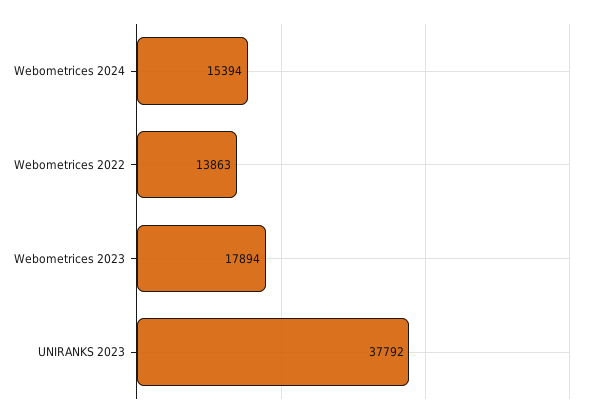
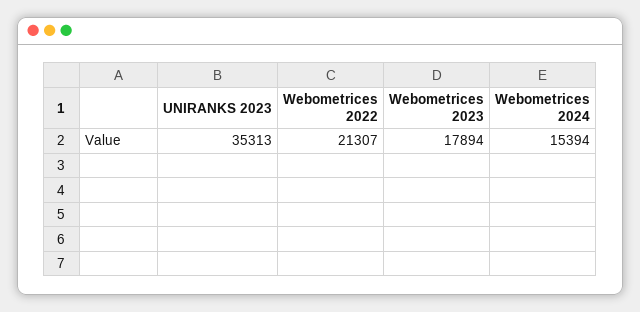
Webometrices 2022: 13863 -> 21307
UNIRANKS 2023: 37792 -> 35313

